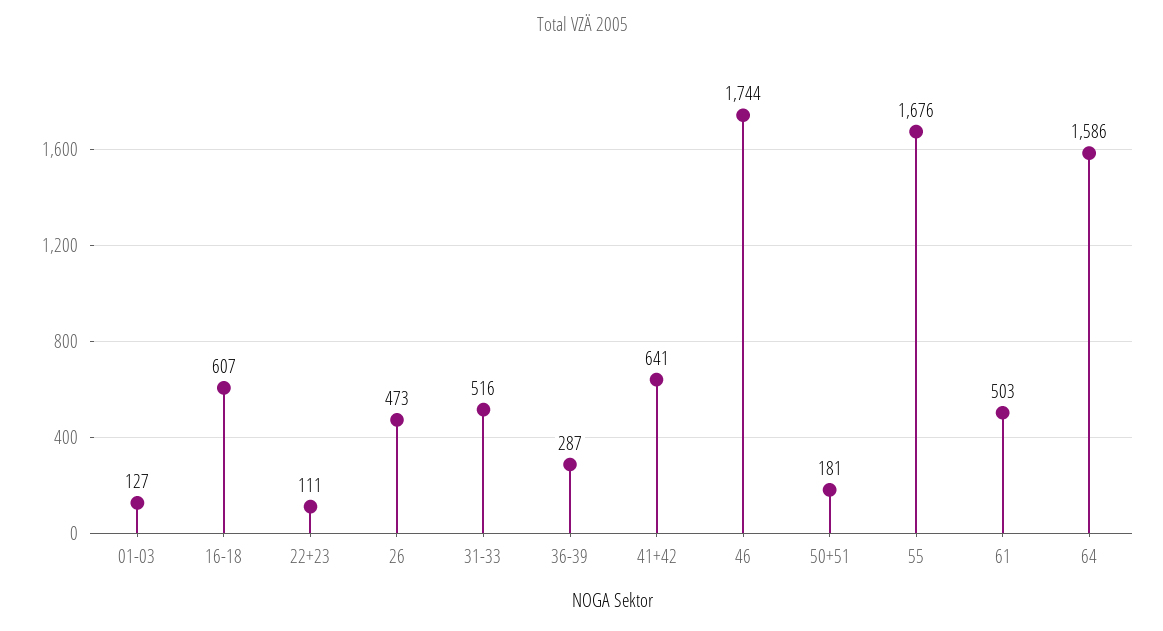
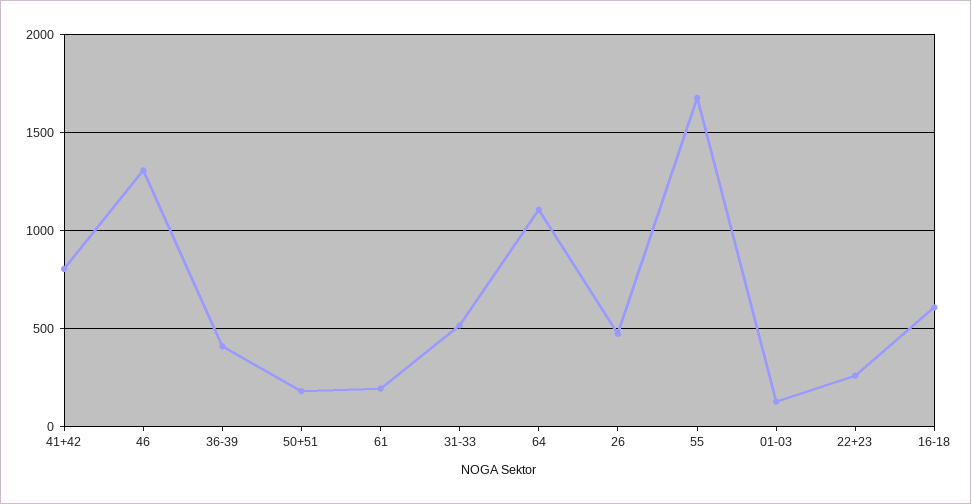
22+23: 111 -> 250
36-39: 287 -> 400
41+42: 641 -> 800
46: 1744 -> 1300
61: 503 -> 200
64: 1586 -> 1100

